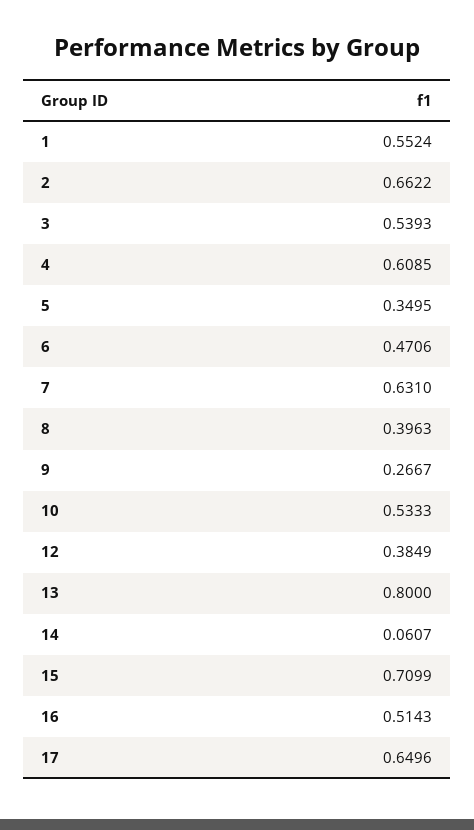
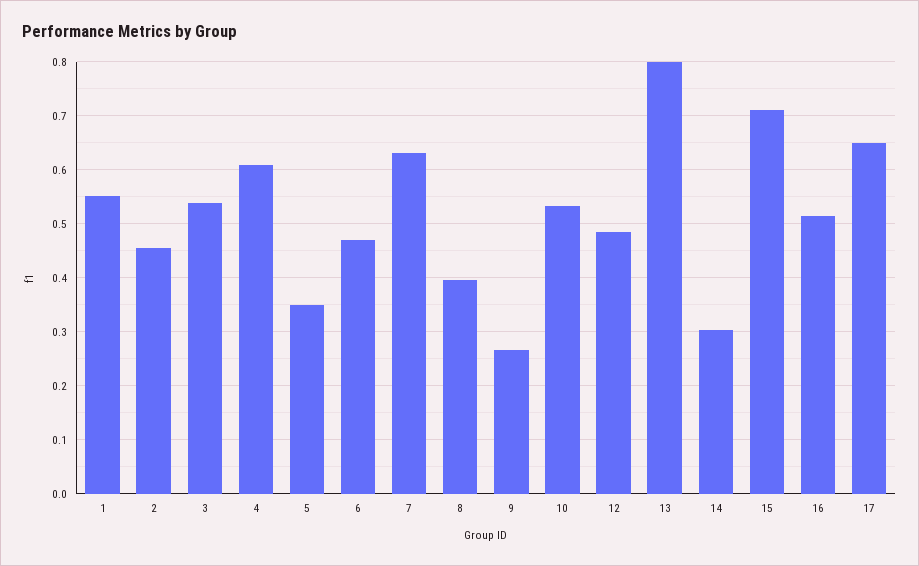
2: 0.6622 -> 0.46
12: 0.3849 -> 0.48
14: 0.0607 -> 0.3

